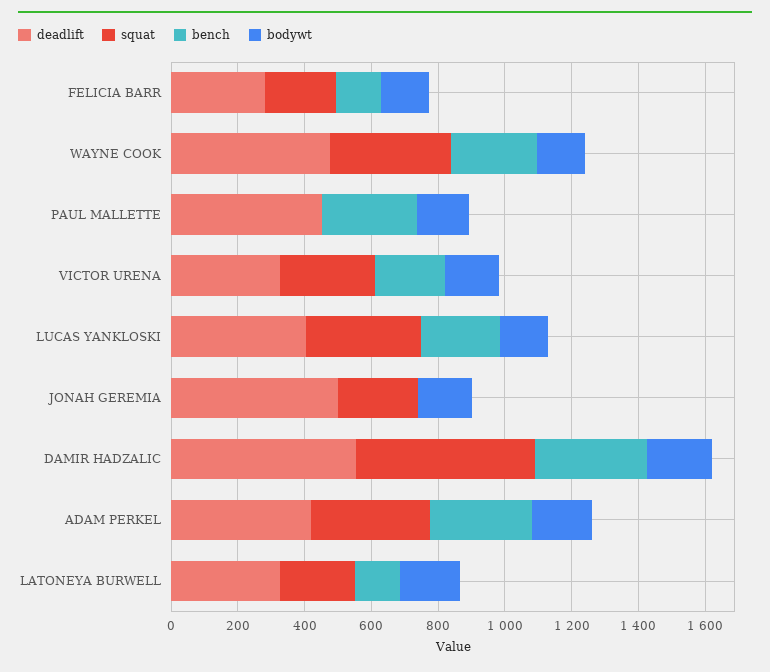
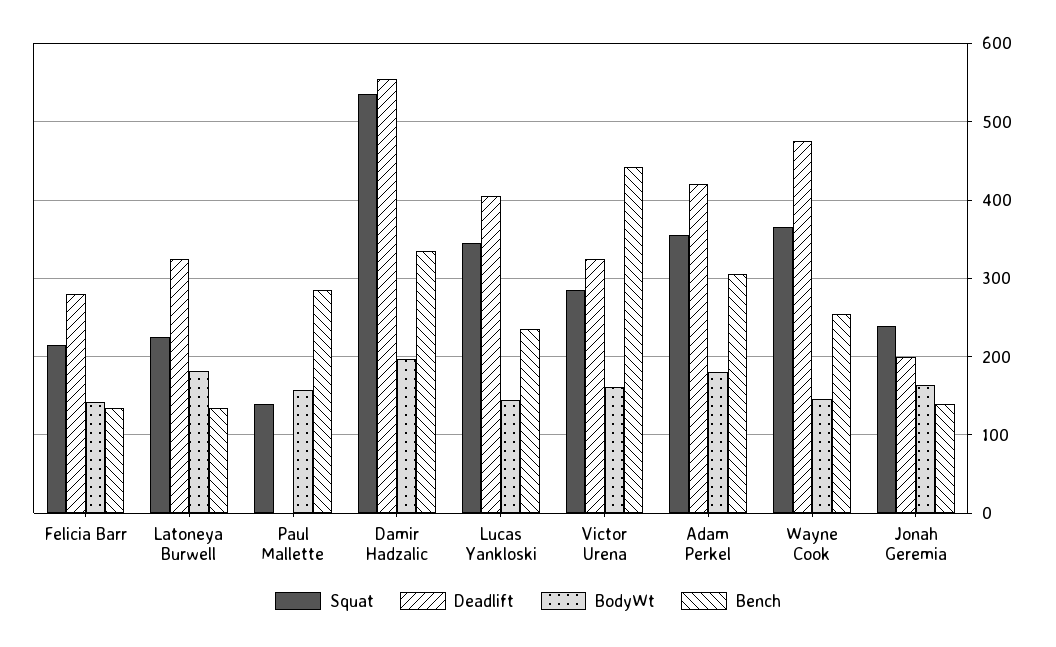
deadlift, PAUL MALLETTE: 450 -> 0
squat, PAUL MALLETTE: 0 -> 140
bench, VICTOR URENA: 200 -> 440
deadlift, JONAH GEREMIA: 500 -> 200
bench, JONAH GEREMIA: 0 -> 140

